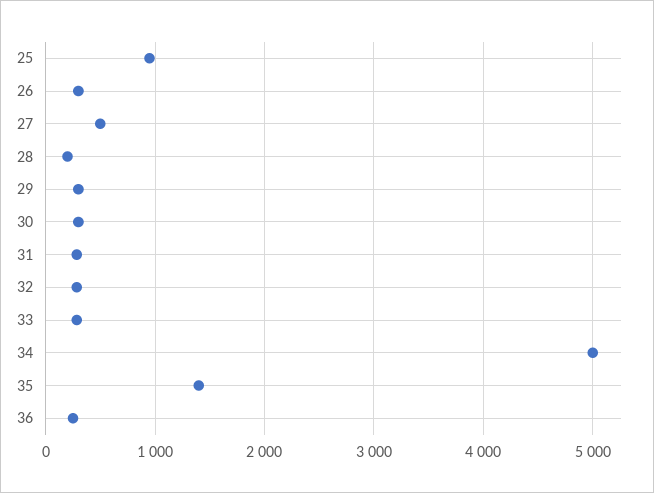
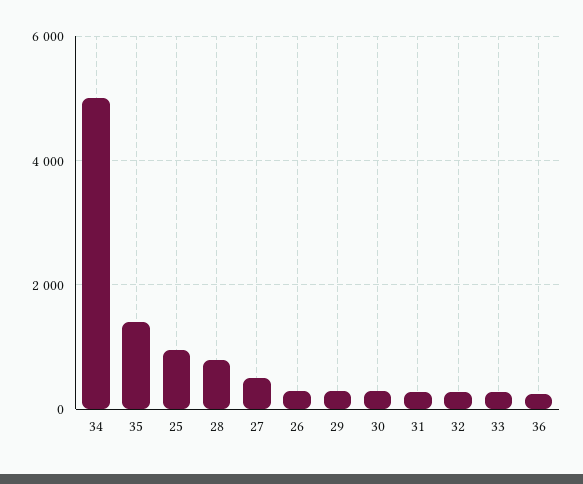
28: 200 -> 800

